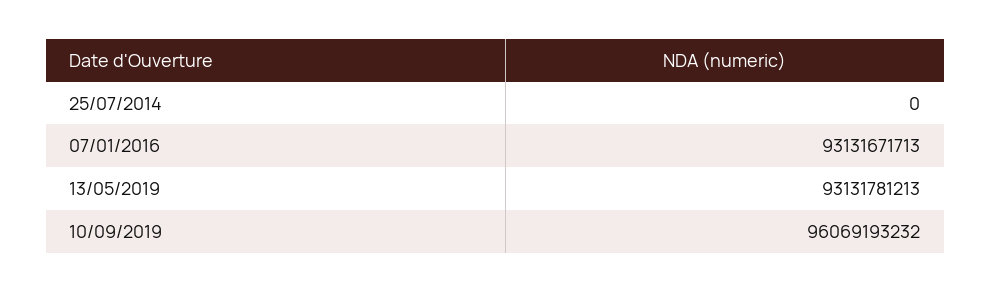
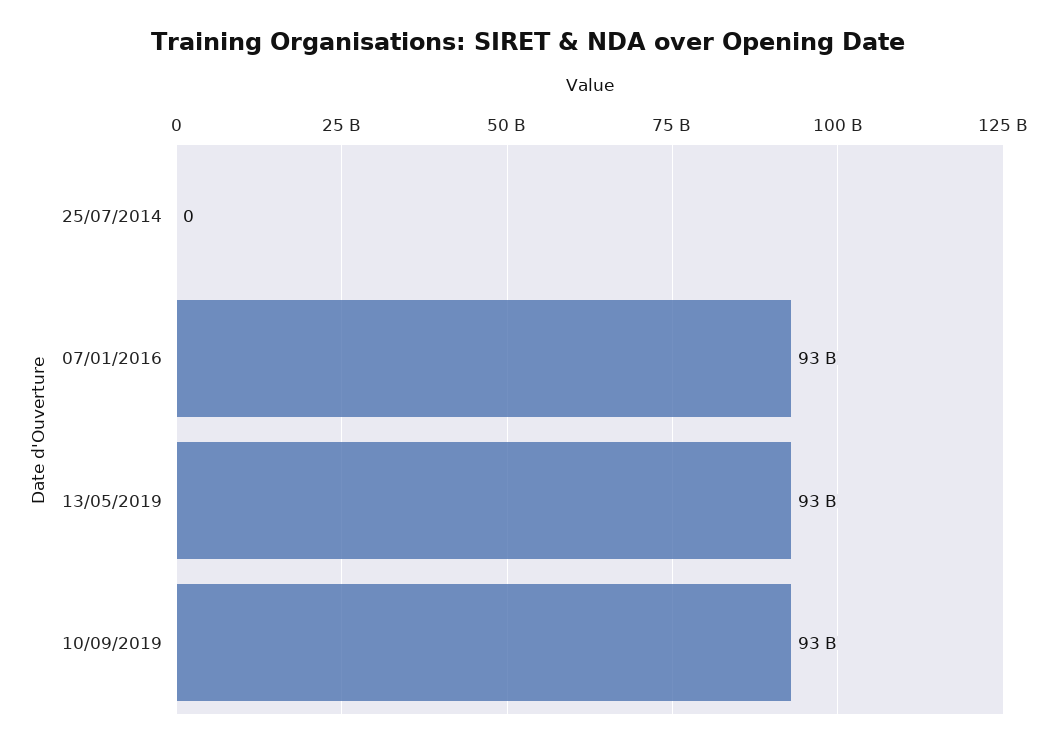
10/09/2019: 96069193232 -> 93000000000

